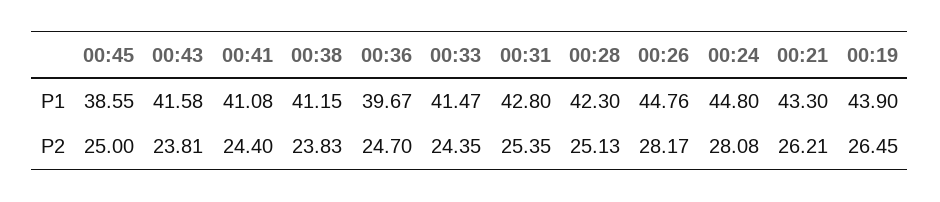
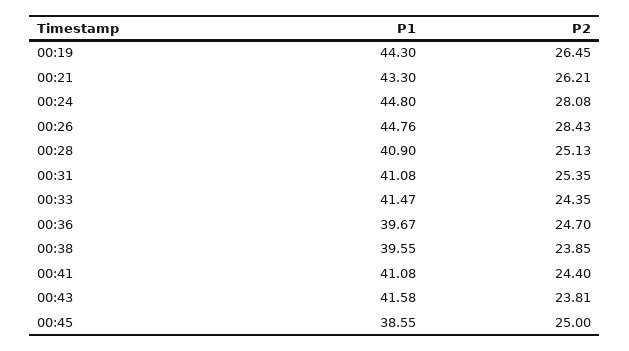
00:38, P1: 41.15 -> 39.55
00:31, P1: 42.8 -> 41.08
00:28, P1: 42.3 -> 40.9
00:19, P1: 43.9 -> 44.3
00:38, P2: 23.83 -> 23.85
00:26, P2: 28.17 -> 28.43

